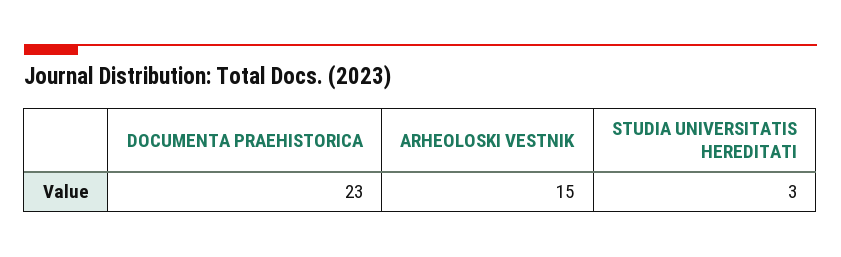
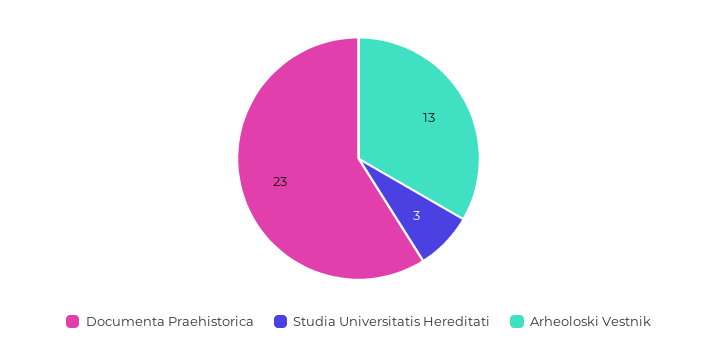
ARHEOLOSKI VESTNIK: 15 -> 13

